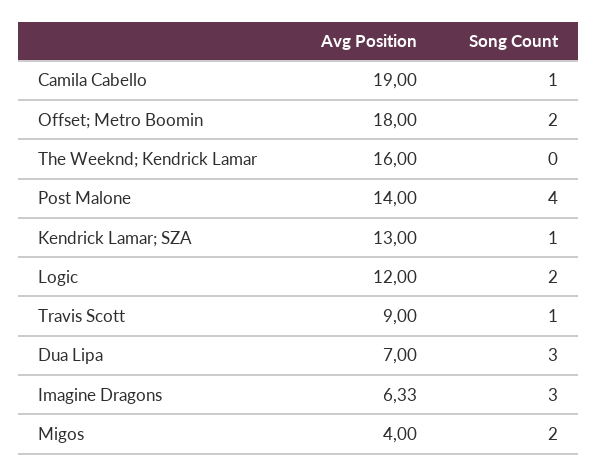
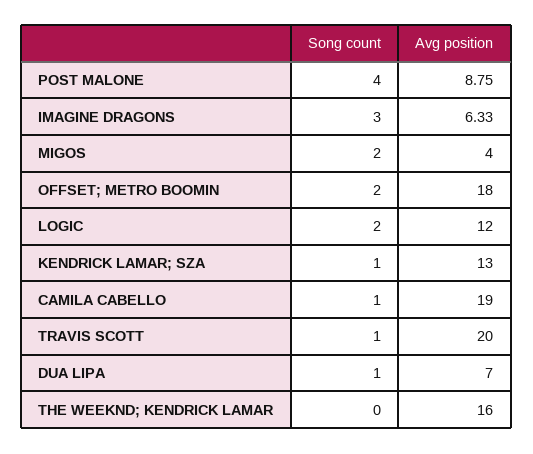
Avg Position, Post Malone: 14 -> 8.75
Avg Position, Travis Scott: 9 -> 20
Song Count, Dua Lipa: 3 -> 1

